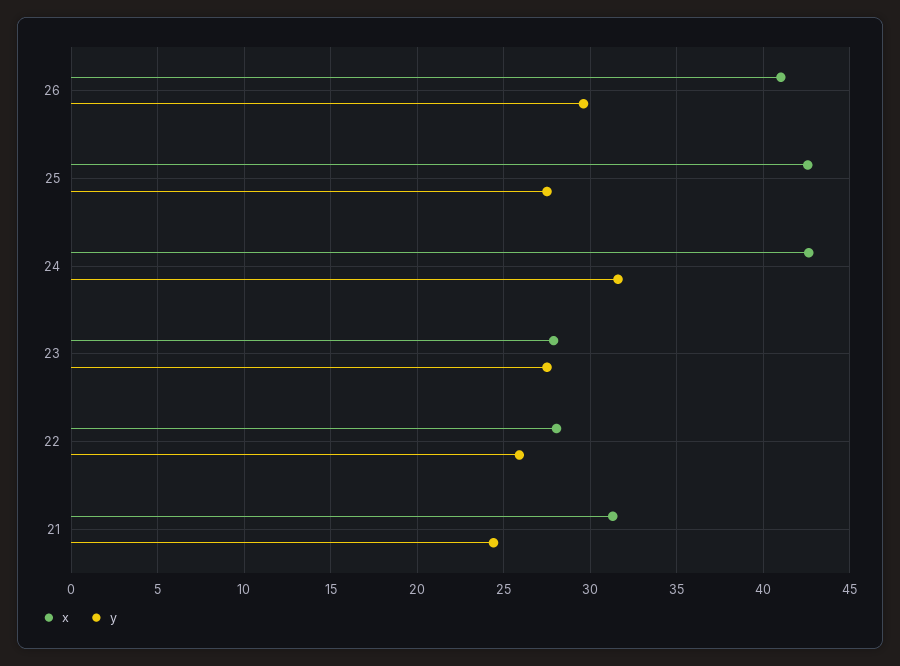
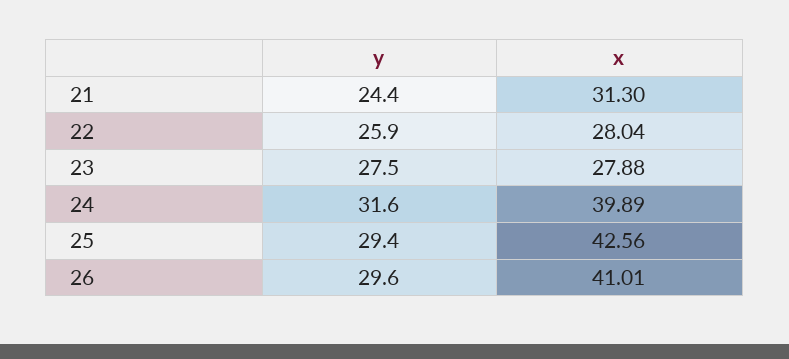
y, 25: 27.5 -> 29.4
x, 24: 42.5 -> 39.89

